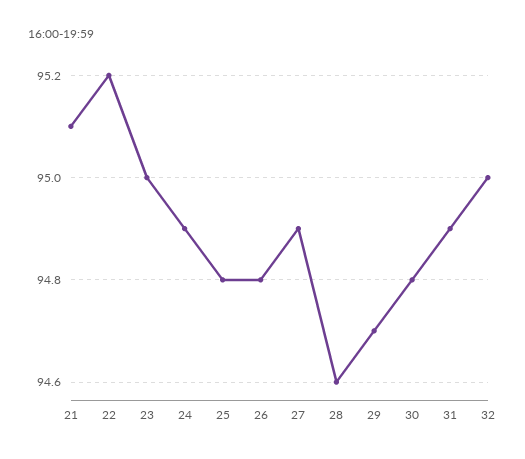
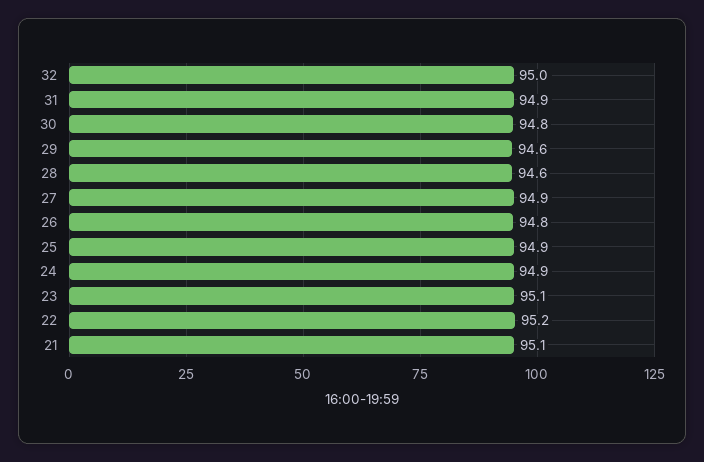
23: 95 -> 95.1
25: 94.8 -> 94.9
29: 94.7 -> 94.6

